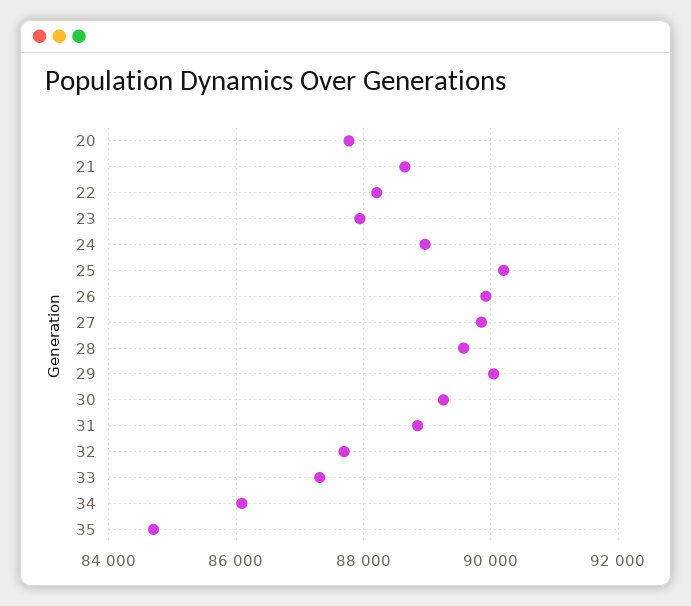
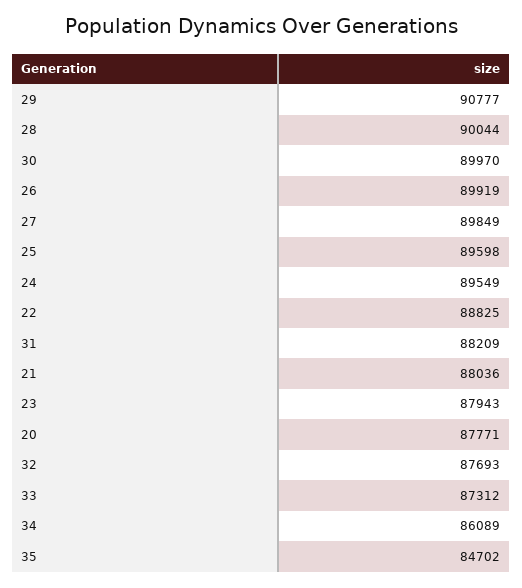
21: 88600 -> 88036
22: 88200 -> 88825
24: 89000 -> 89549
25: 90200 -> 89598
28: 89600 -> 90044
29: 90000 -> 90777
30: 89200 -> 89970
31: 88800 -> 88209

